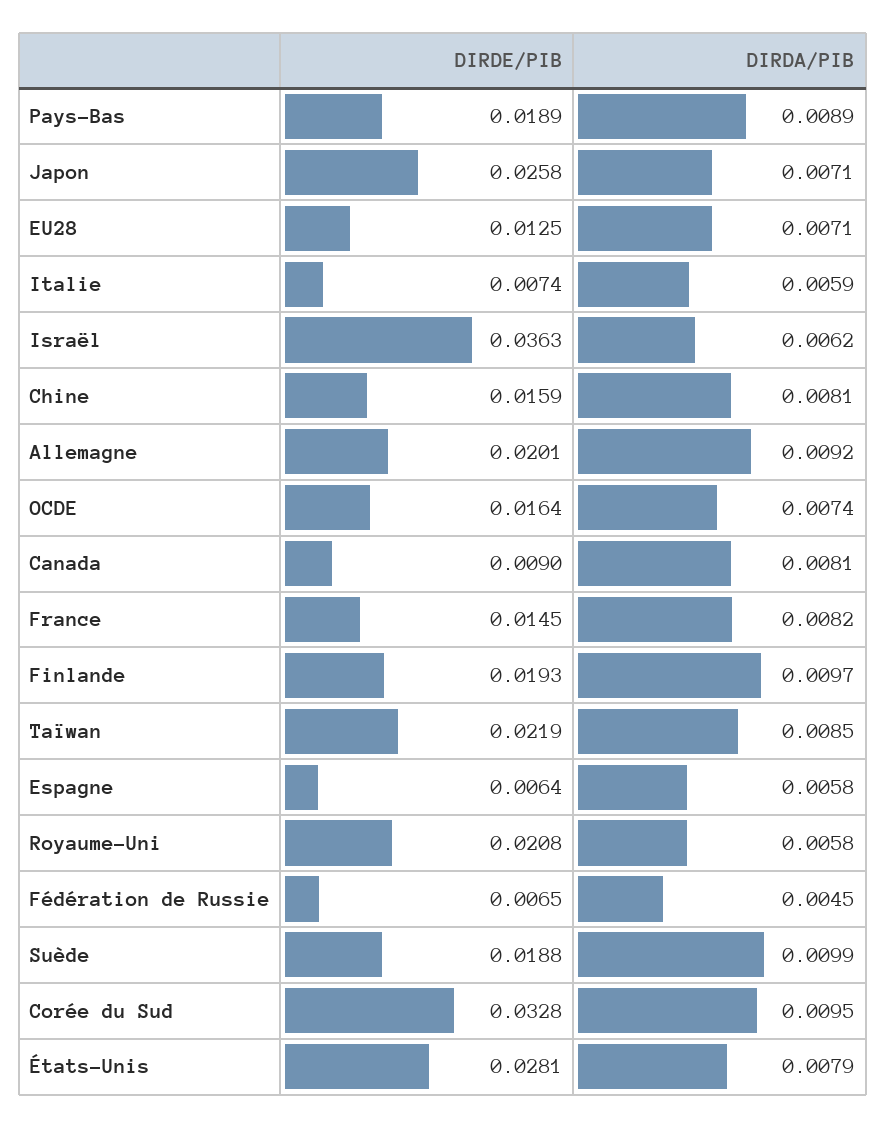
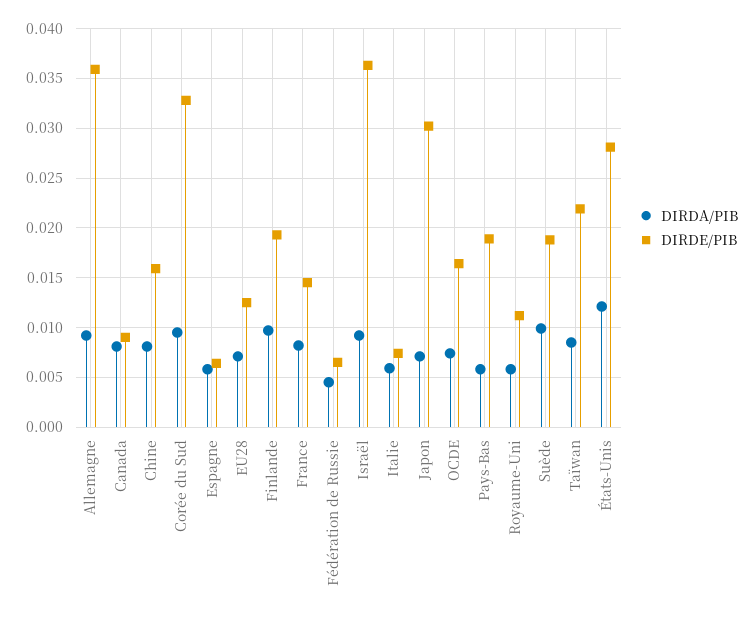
DIRDA/PIB, Pays-Bas: 0.0089 -> 0.006
DIRDE/PIB, Japon: 0.0258 -> 0.03
DIRDA/PIB, Israël: 0.0062 -> 0.009
DIRDE/PIB, Allemagne: 0.0201 -> 0.036
DIRDE/PIB, Royaume-Uni: 0.0208 -> 0.011
DIRDA/PIB, États-Unis: 0.0079 -> 0.012

